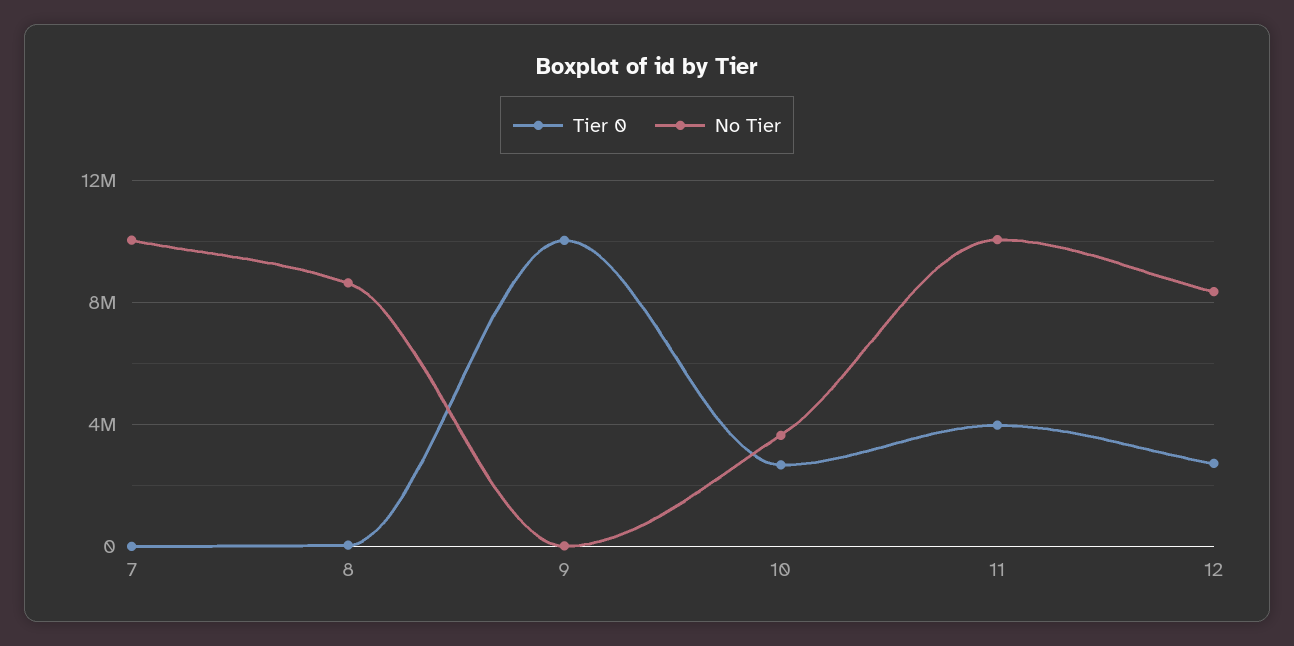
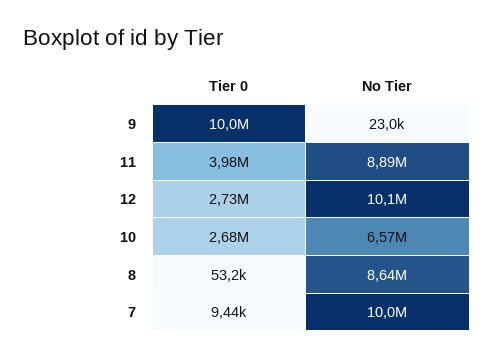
No Tier, 10: 3500000 -> 6570000
No Tier, 11: 10000000 -> 8890000
No Tier, 12: 8500000 -> 10100000

